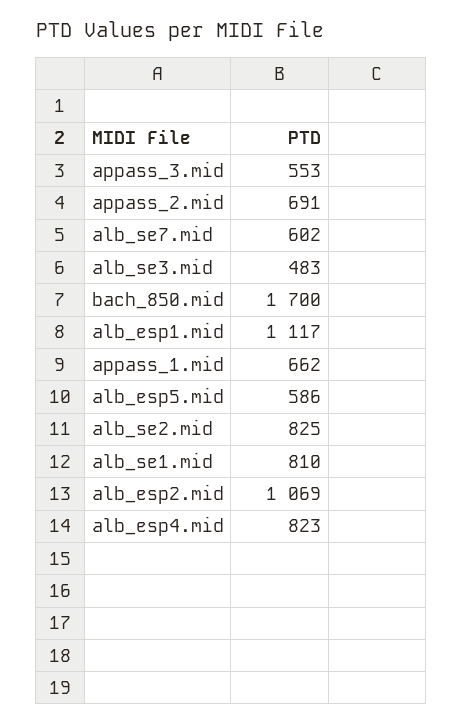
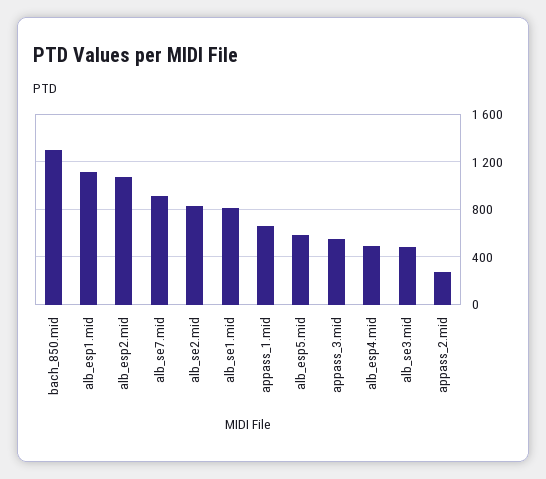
appass_2.mid: 691 -> 300
alb_se7.mid: 602 -> 900
bach_850.mid: 1700 -> 1300
alb_esp4.mid: 823 -> 500

